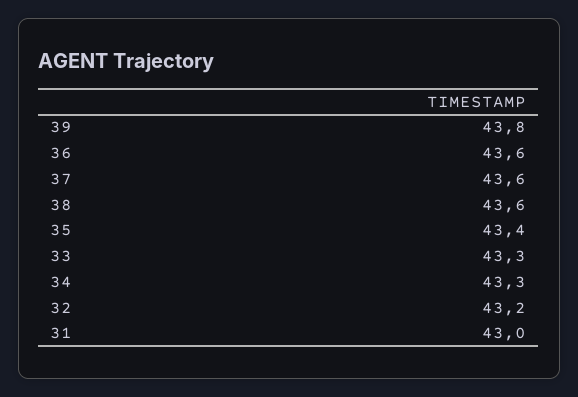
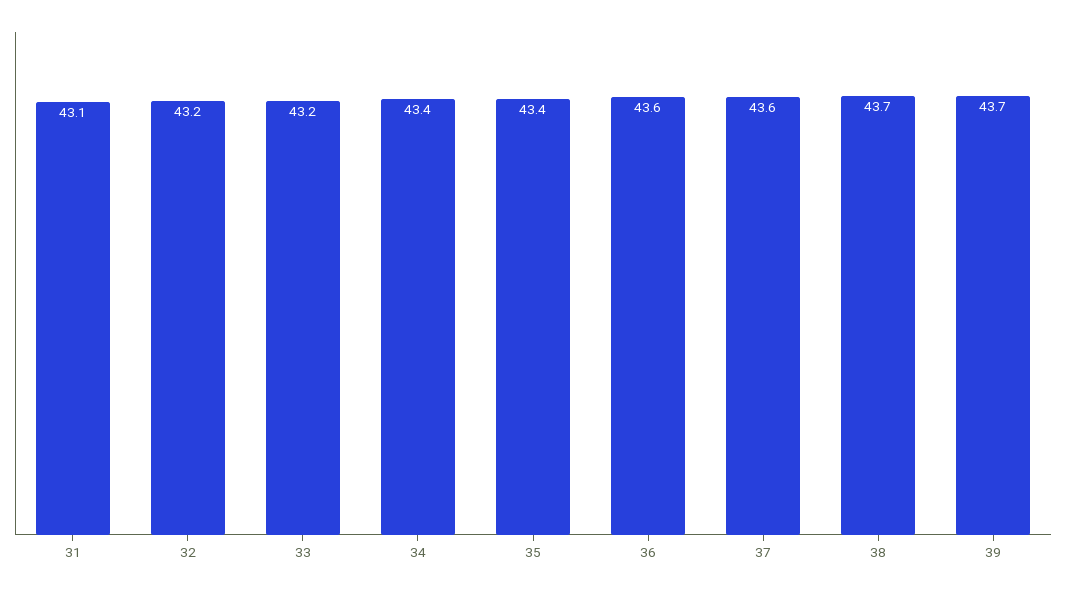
39: 43.8 -> 43.7
38: 43.6 -> 43.7
33: 43.3 -> 43.2
34: 43.3 -> 43.4
31: 43 -> 43.1

